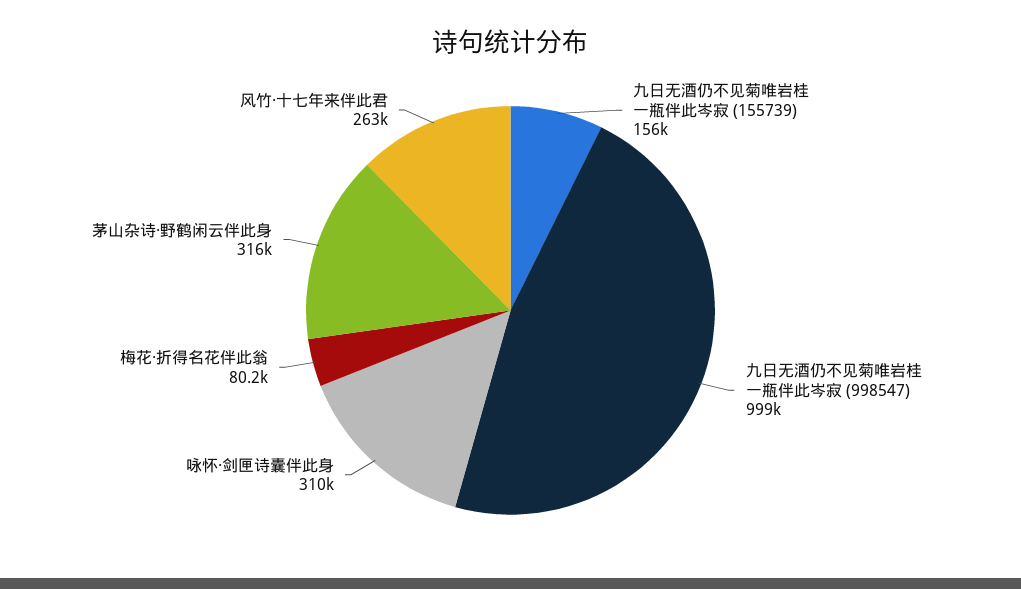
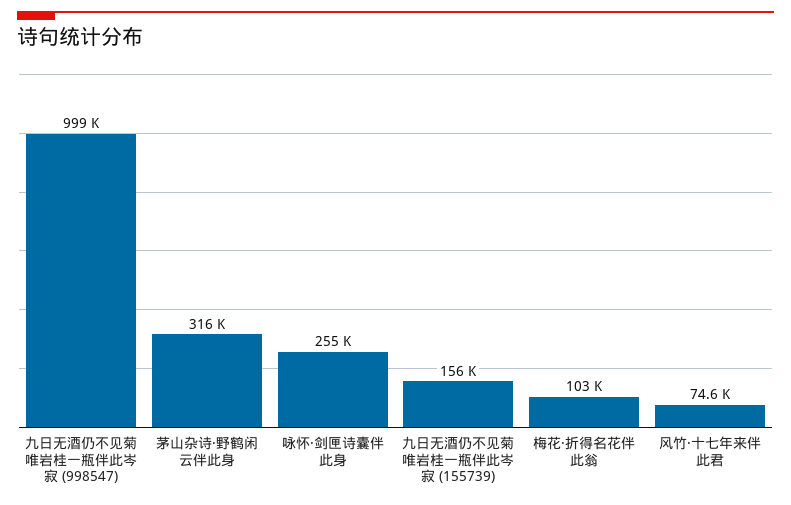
咏怀·剑匣诗囊伴此身: 310000 -> 255000
梅花·折得名花伴此翁: 80200 -> 103000
风竹·十七年来伴此君: 263000 -> 74600

